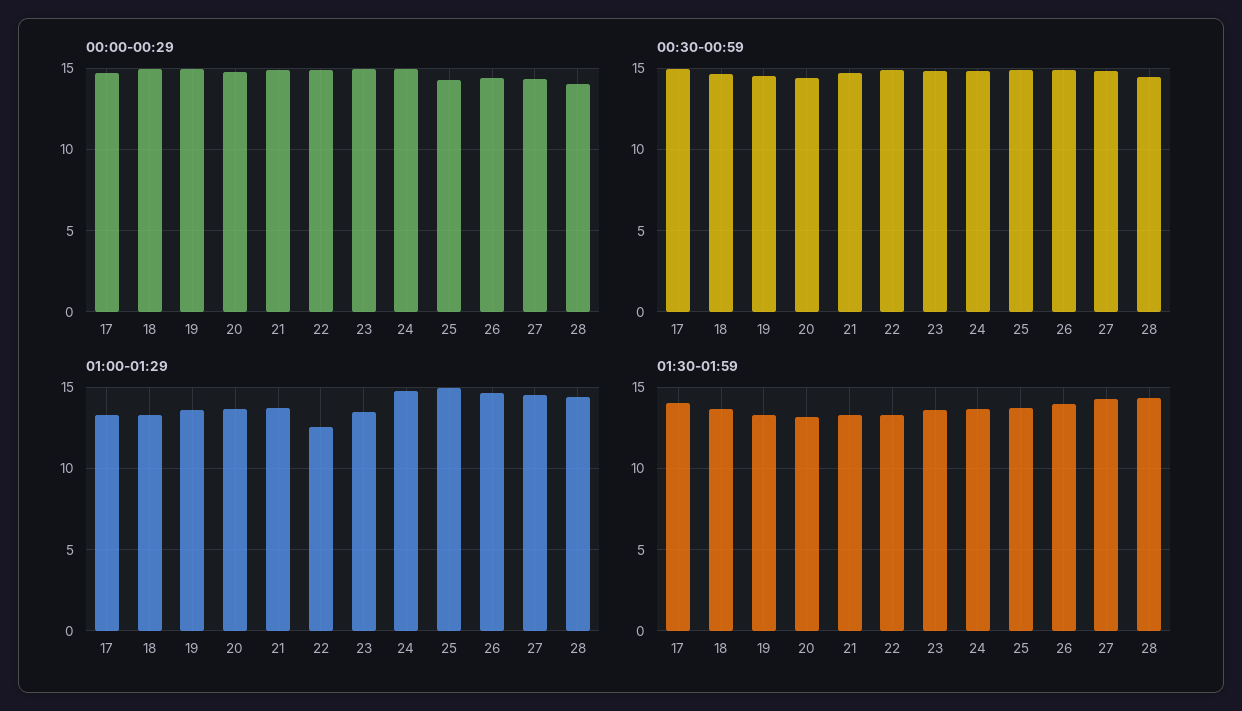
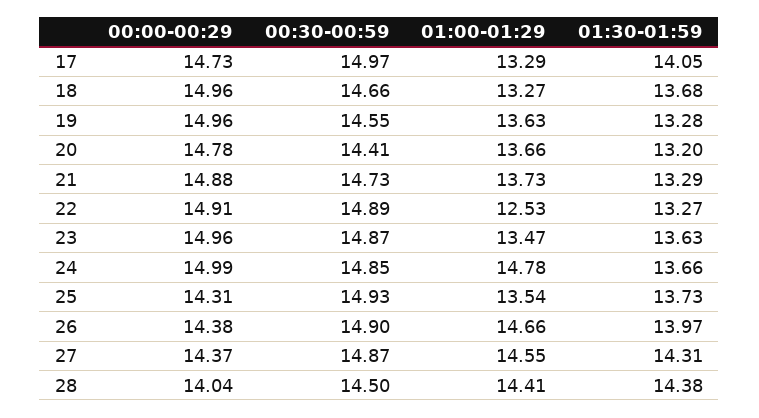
01:00-01:29, 25: 15 -> 13.54

